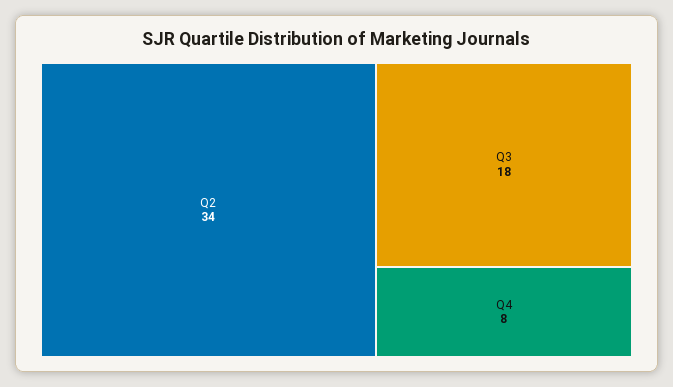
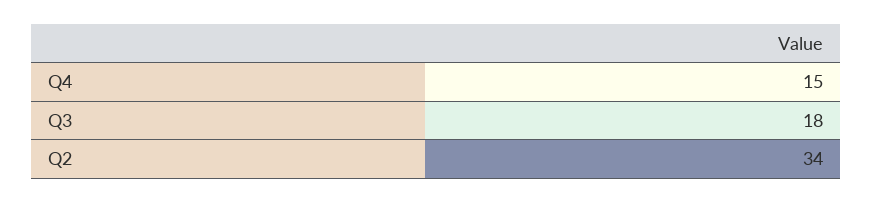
Q4: 8 -> 15

